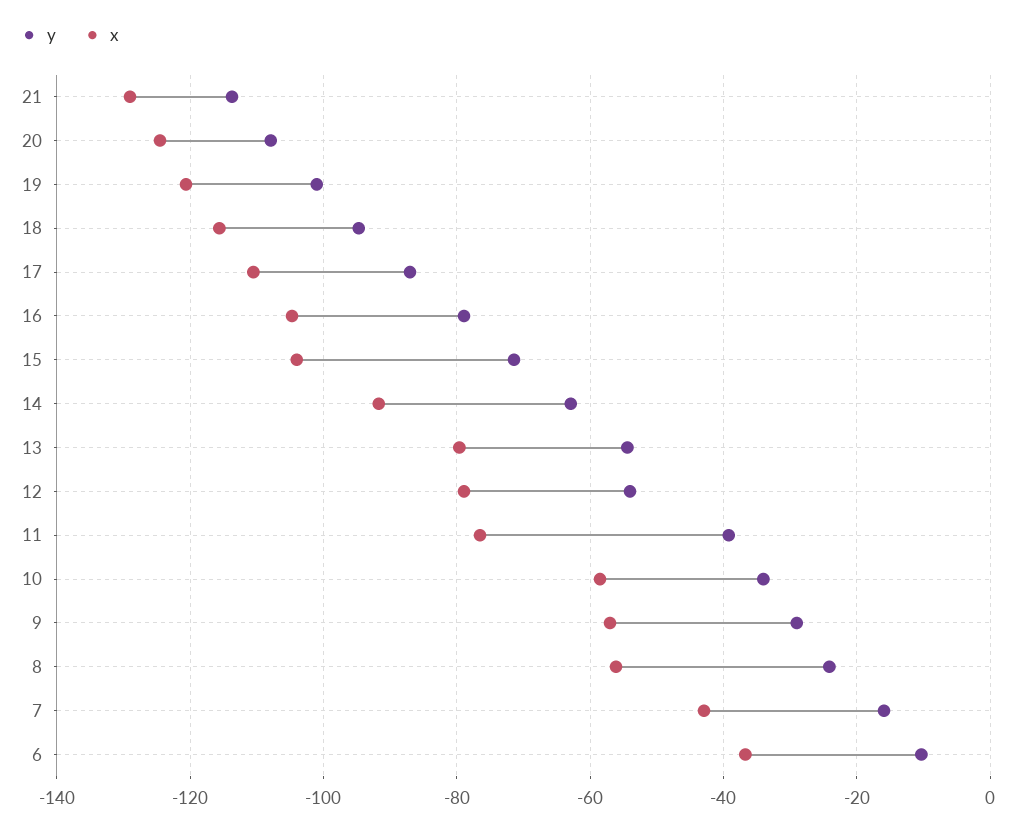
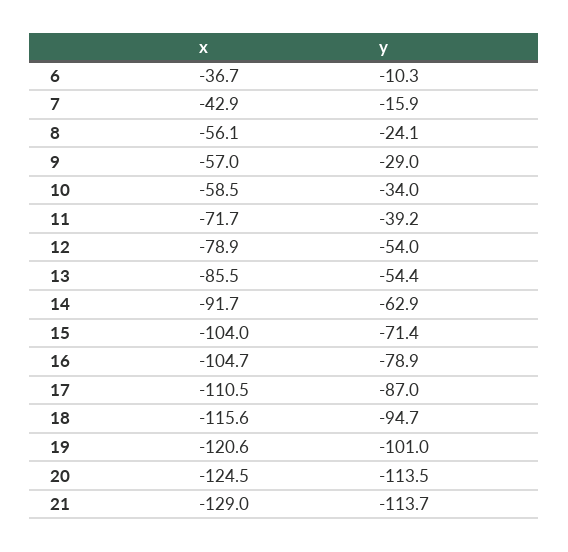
y, 20: -108 -> -113.5
x, 13: -80 -> -85.5
x, 11: -76 -> -71.7

